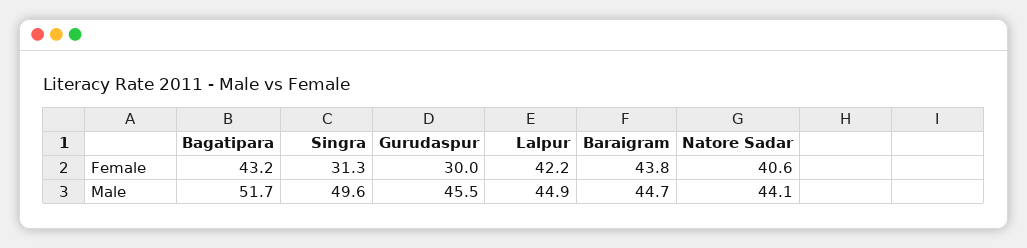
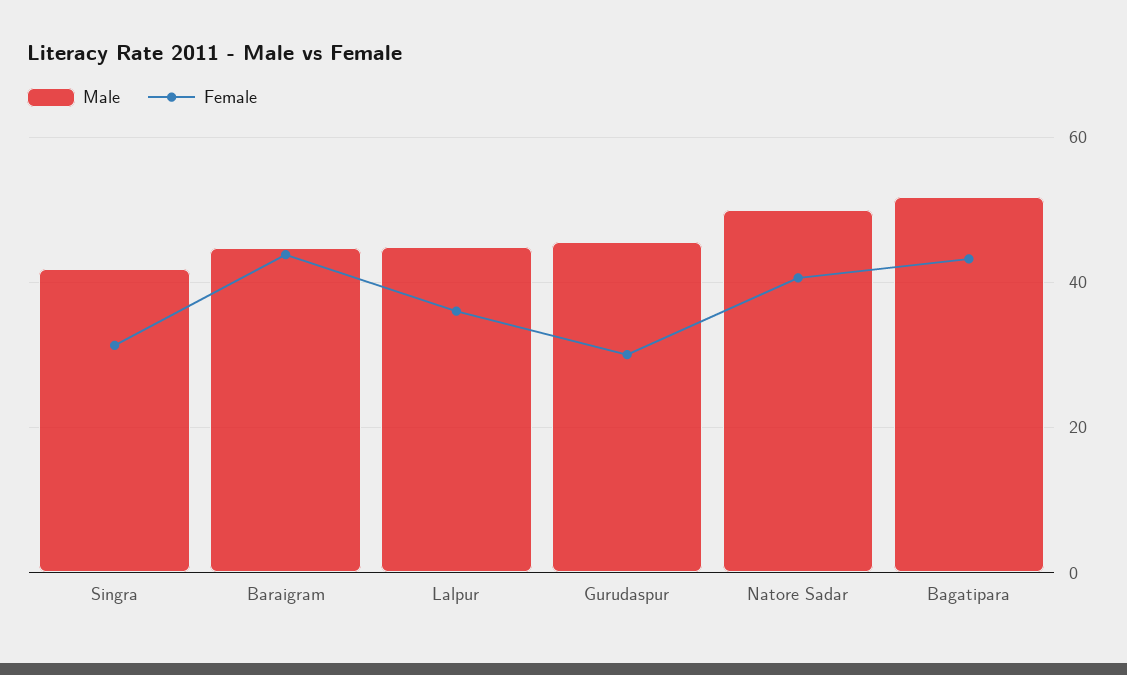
Female, Lalpur: 42.2 -> 36
Male, Singra: 49.6 -> 42
Male, Natore Sadar: 44.1 -> 50

